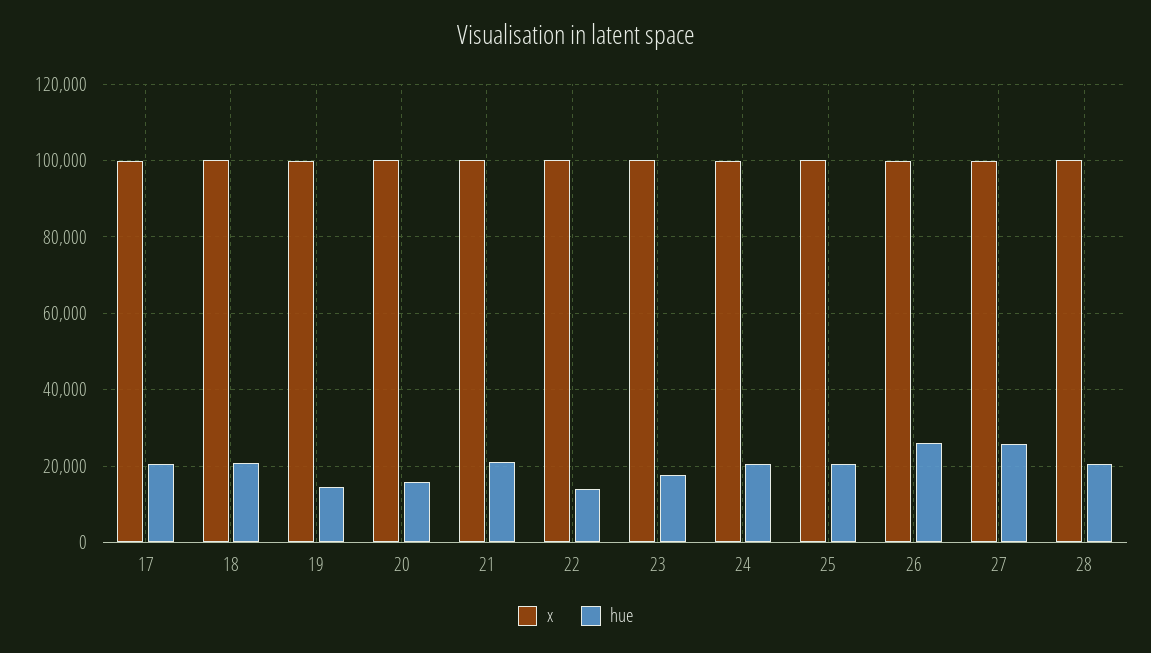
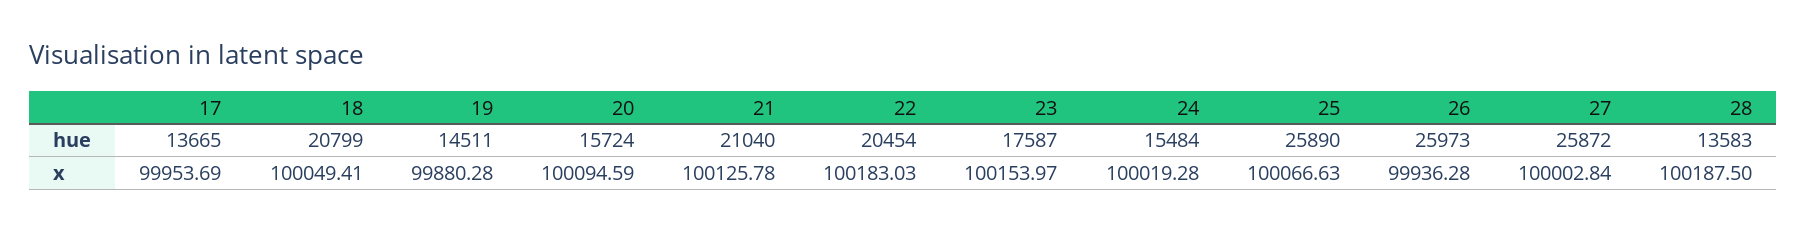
hue, 17: 20000 -> 13665
hue, 22: 14000 -> 20454
hue, 24: 20000 -> 15484
hue, 25: 20000 -> 25890
hue, 28: 20000 -> 13583

